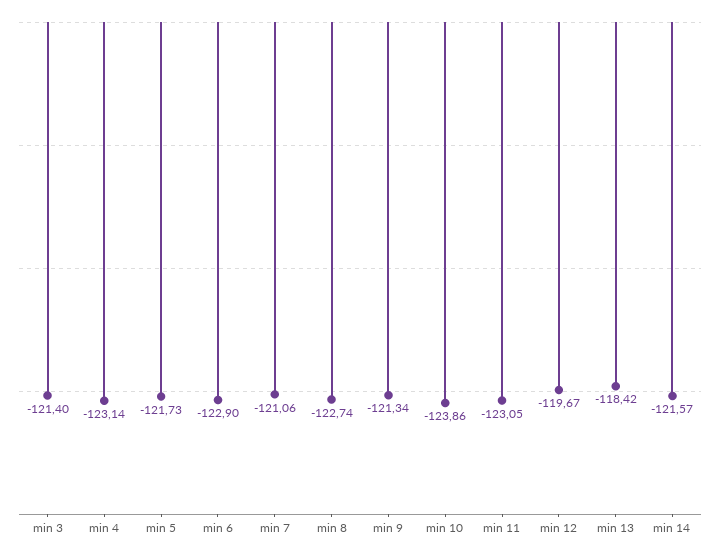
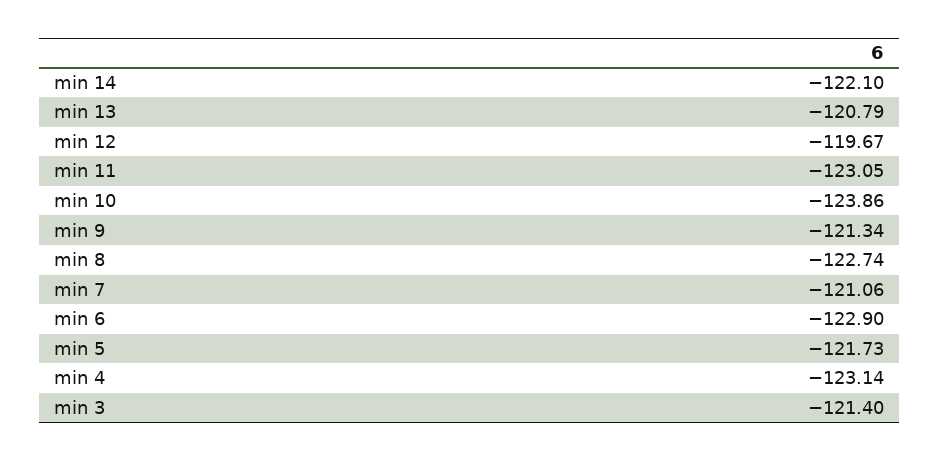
min 13: -118.42 -> -120.79
min 14: -121.57 -> -122.1

